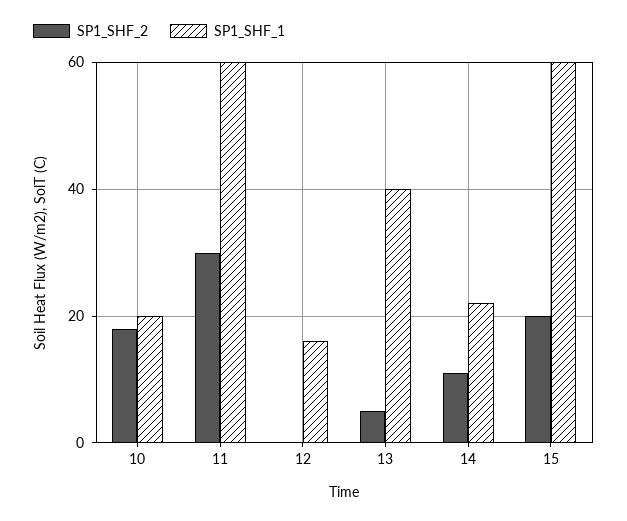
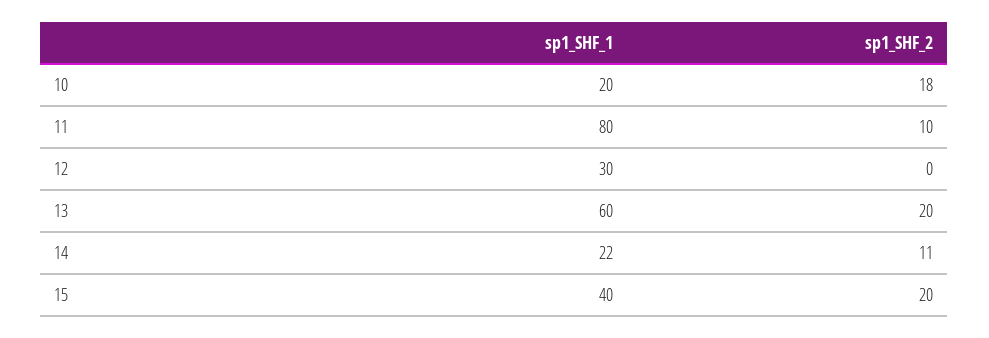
SP1_SHF_2, 11: 30 -> 10
SP1_SHF_1, 11: 60 -> 80
SP1_SHF_1, 12: 15 -> 30
SP1_SHF_2, 13: 5 -> 20
SP1_SHF_1, 13: 40 -> 60
SP1_SHF_1, 15: 60 -> 40

